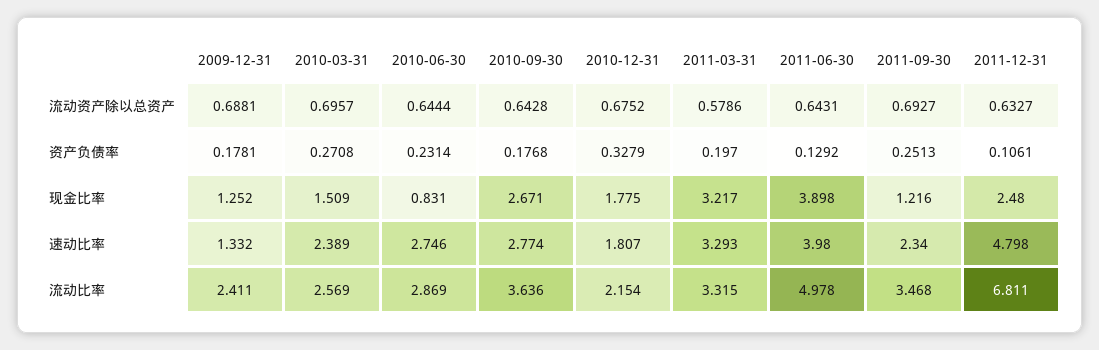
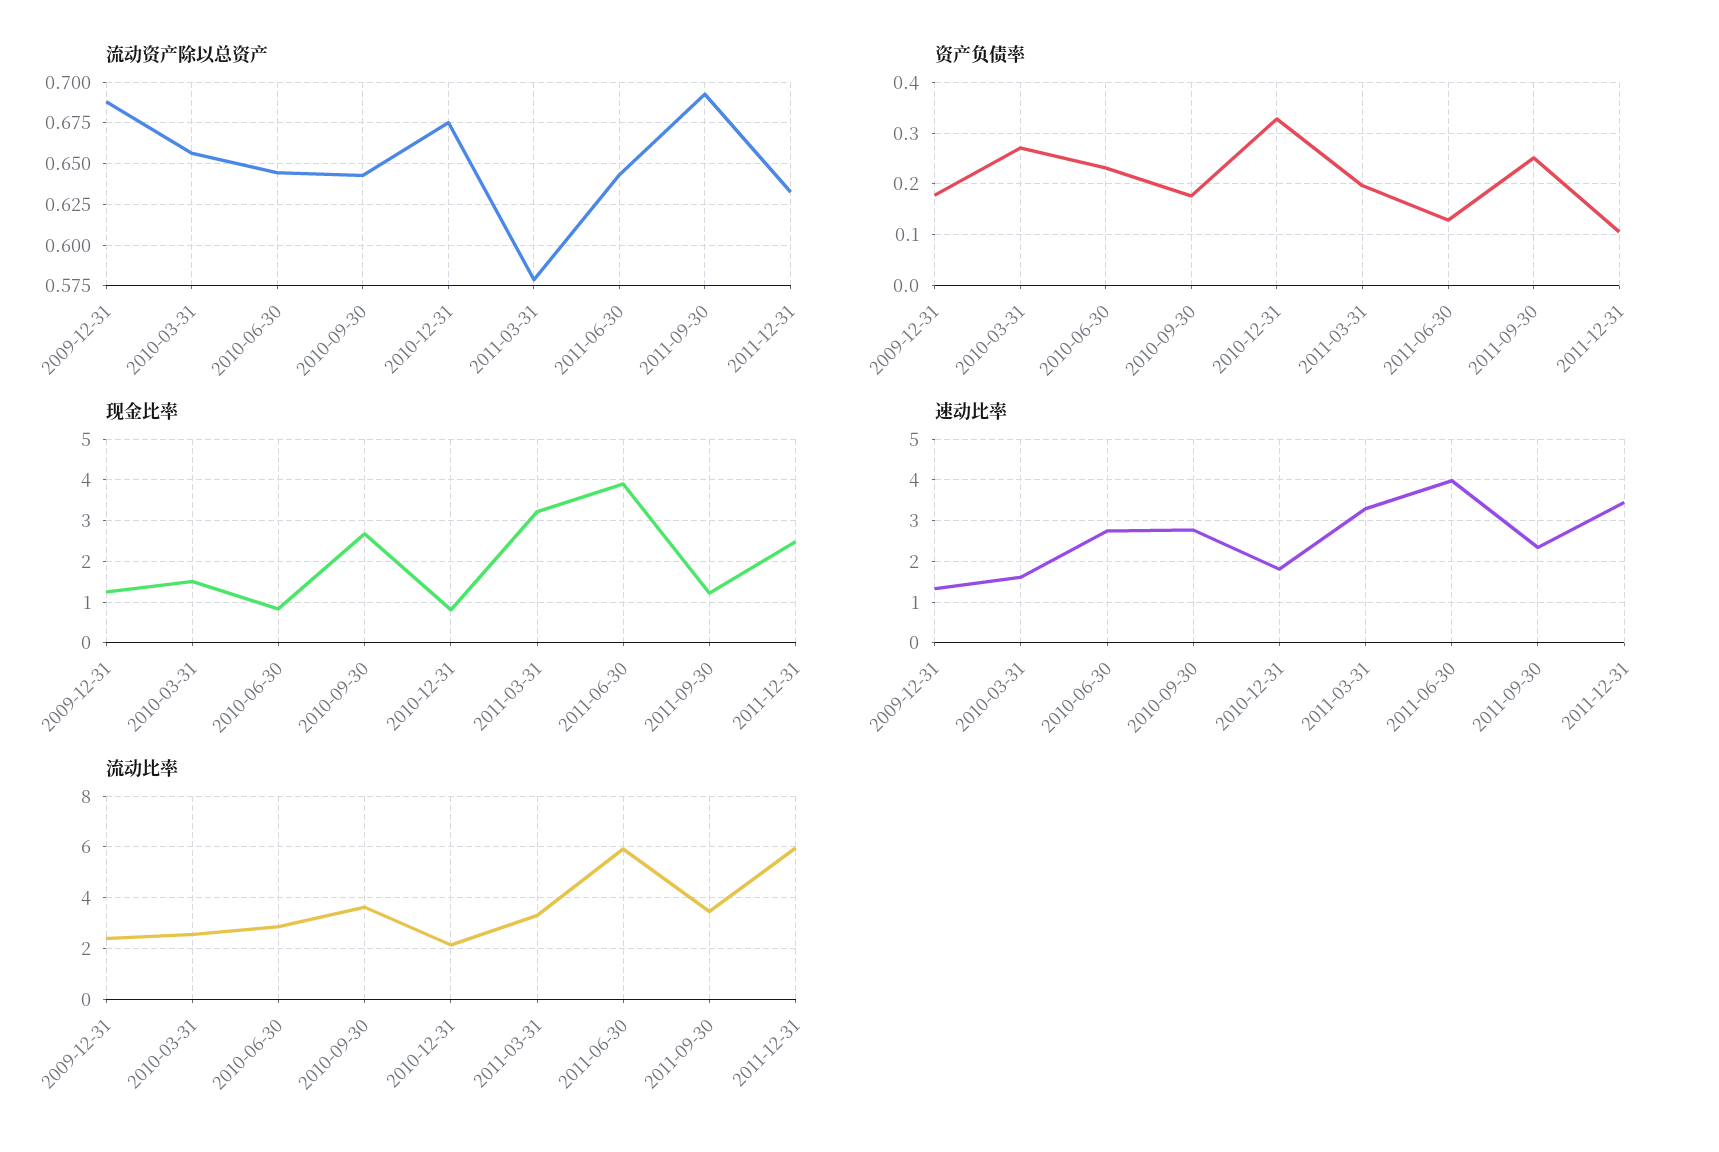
流动资产除以总资产, 2010-03-31: 0.6957 -> 0.655
现金比率, 2010-12-31: 1.775 -> 0.8
速动比率, 2010-03-31: 2.389 -> 1.6
速动比率, 2011-12-31: 4.798 -> 3.4
流动比率, 2011-06-30: 4.978 -> 6
流动比率, 2011-12-31: 6.811 -> 6

